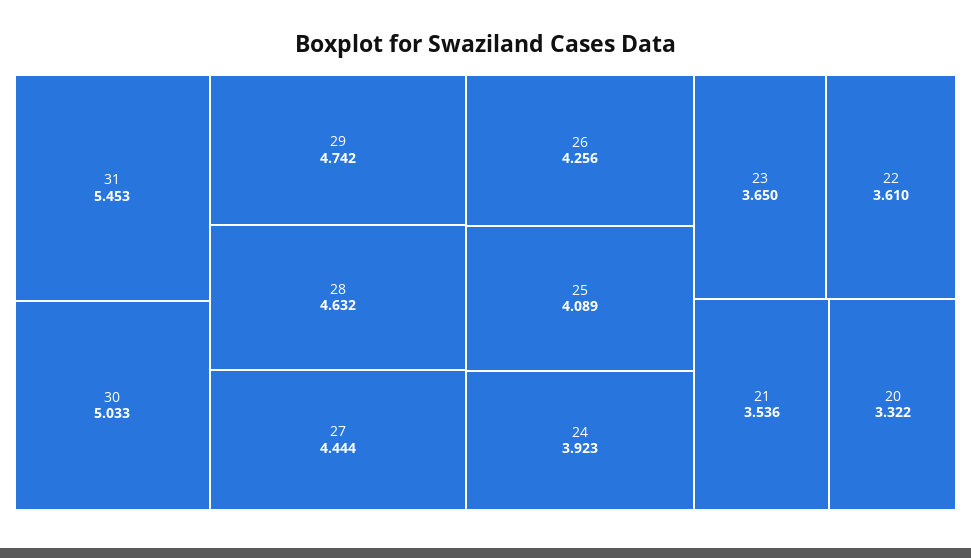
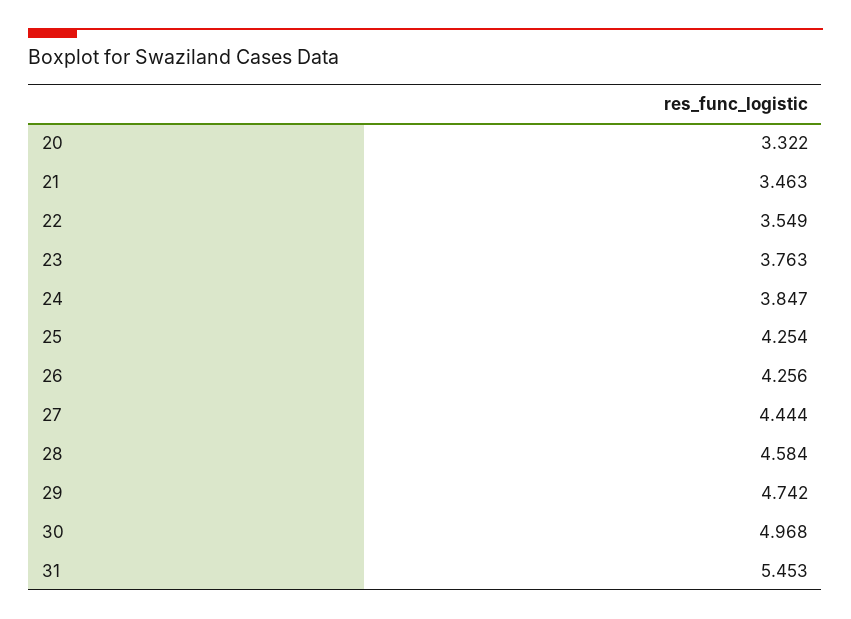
30: 5.033 -> 4.968
28: 4.632 -> 4.584
25: 4.089 -> 4.254
24: 3.923 -> 3.847
23: 3.65 -> 3.763
22: 3.61 -> 3.549
21: 3.536 -> 3.463

